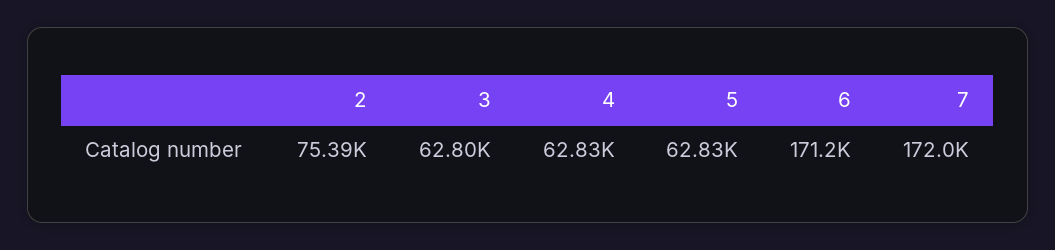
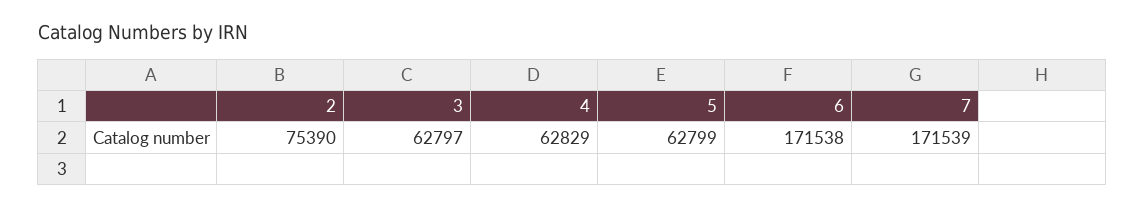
5: 62830 -> 62799
6: 171200 -> 171538
7: 172000 -> 171539

